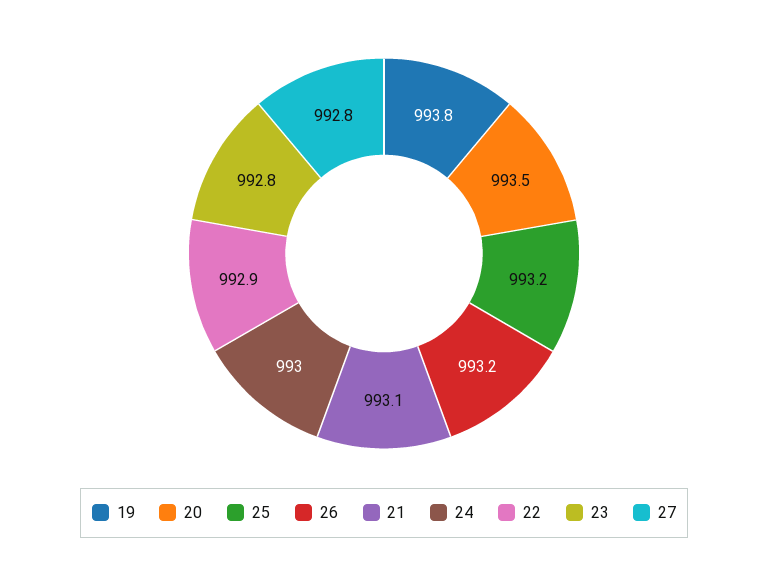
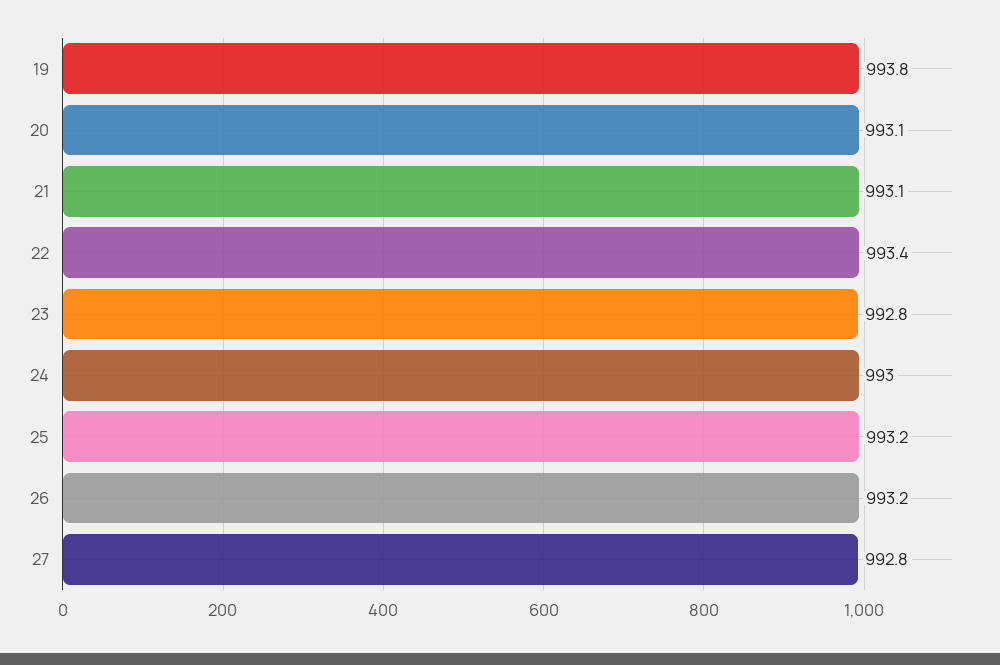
20: 993.5 -> 993.1
22: 992.9 -> 993.4

